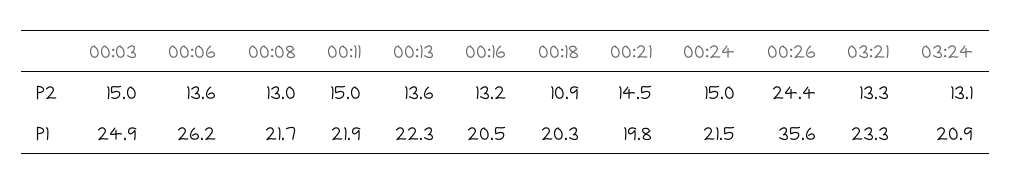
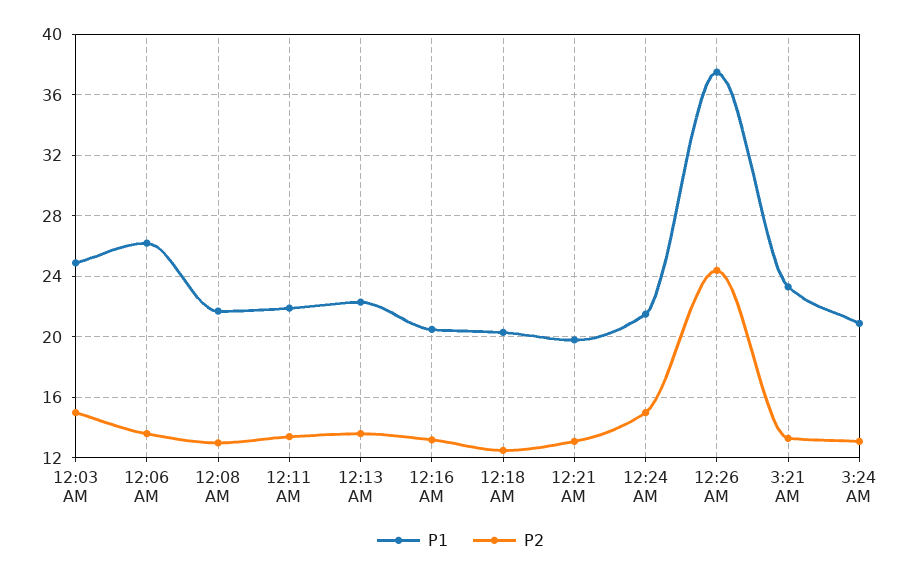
P2, 00:11: 15 -> 13.5
P2, 00:18: 10.9 -> 12.5
P2, 00:21: 14.5 -> 13
P1, 00:26: 35.6 -> 37.5

